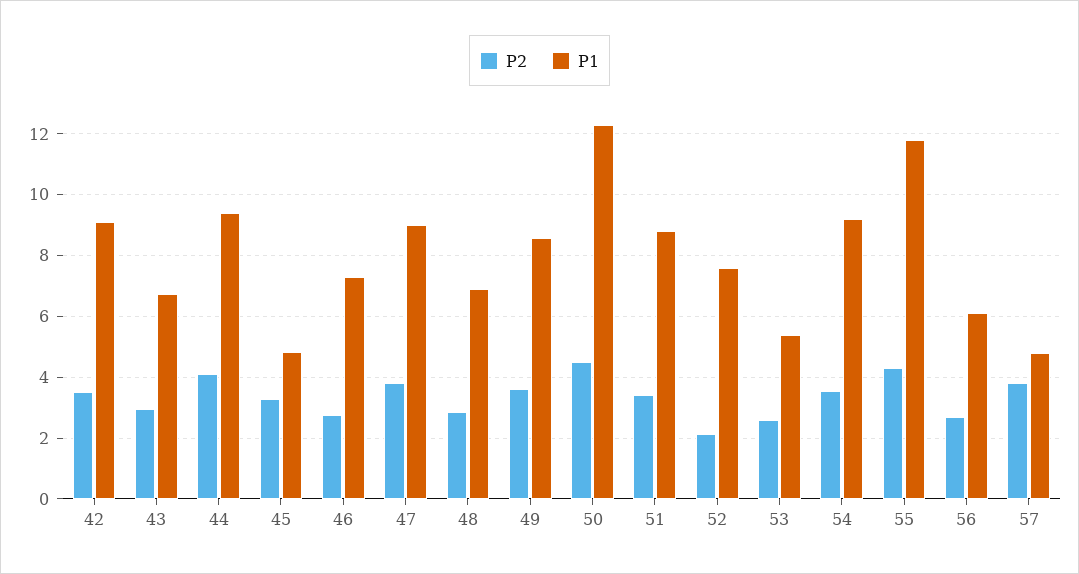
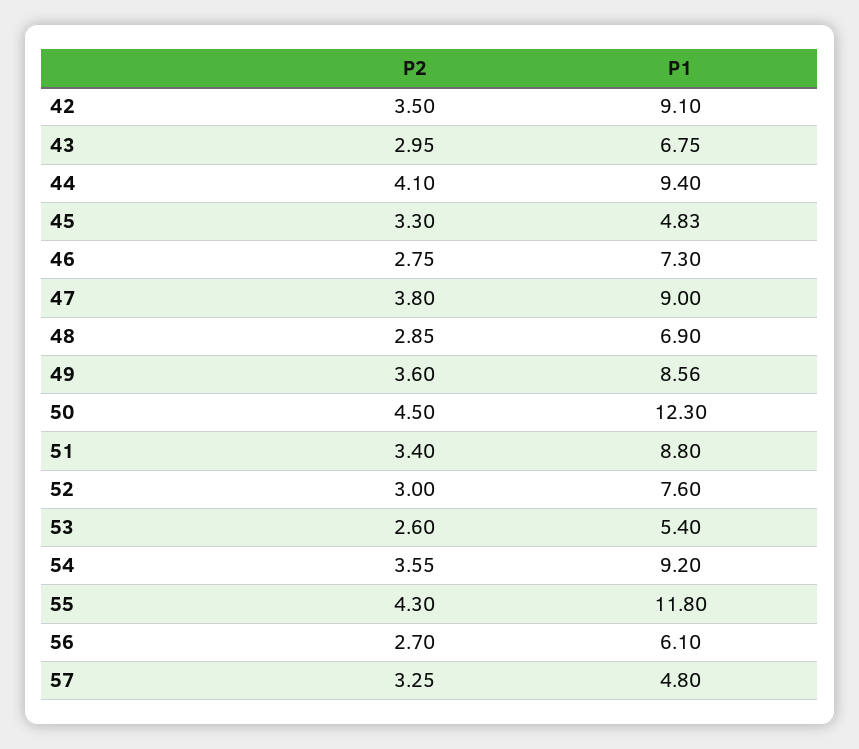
P2, 52: 2.2 -> 3
P2, 57: 3.8 -> 3.25

